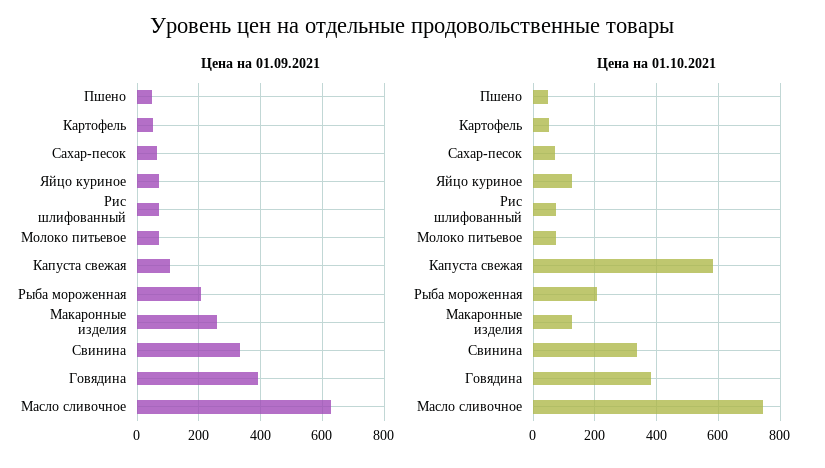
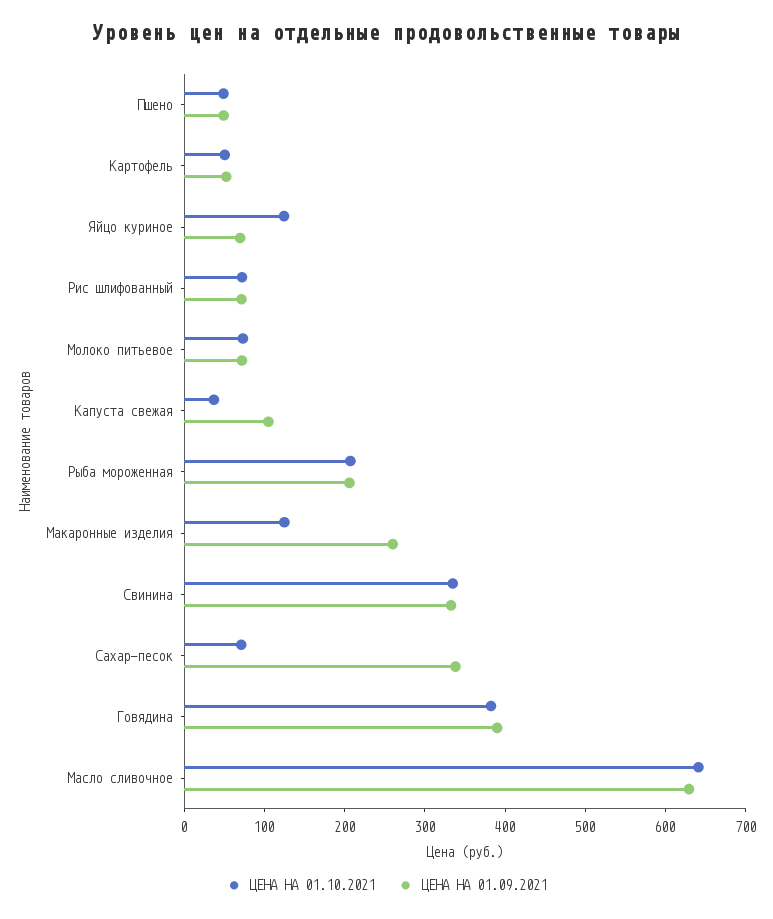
Цена на 01.09.2021, Сахар-песок: 60 -> 340
Цена на 01.10.2021, Капуста свежая: 580 -> 40
Цена на 01.10.2021, Масло сливочное: 740 -> 640

